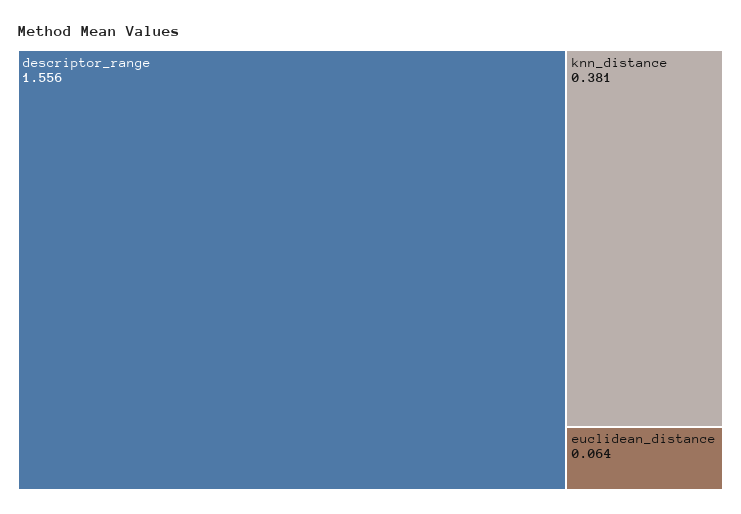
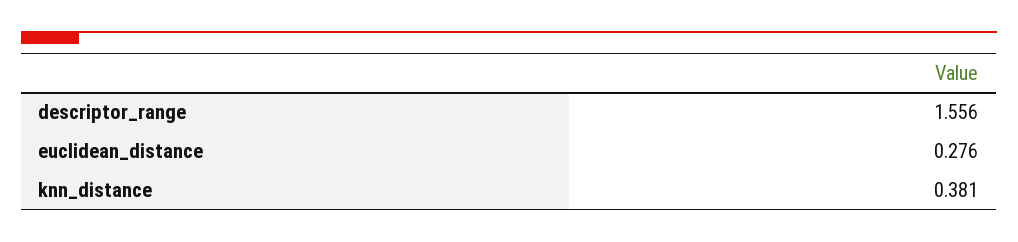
euclidean_distance: 0.064 -> 0.276

